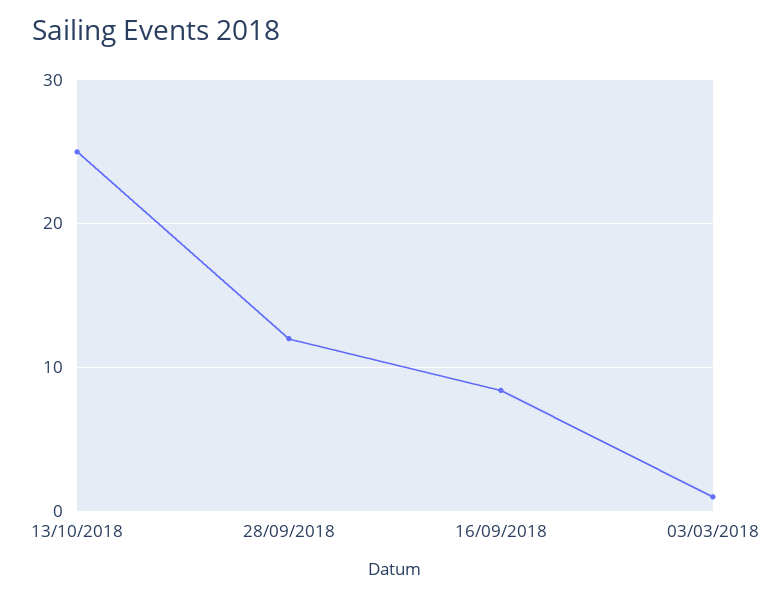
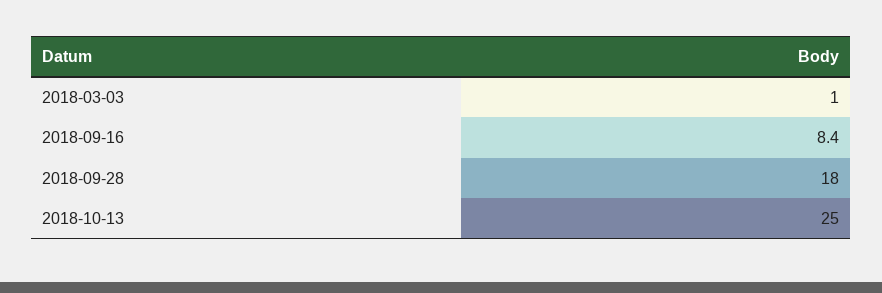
28/09/2018: 12 -> 18

